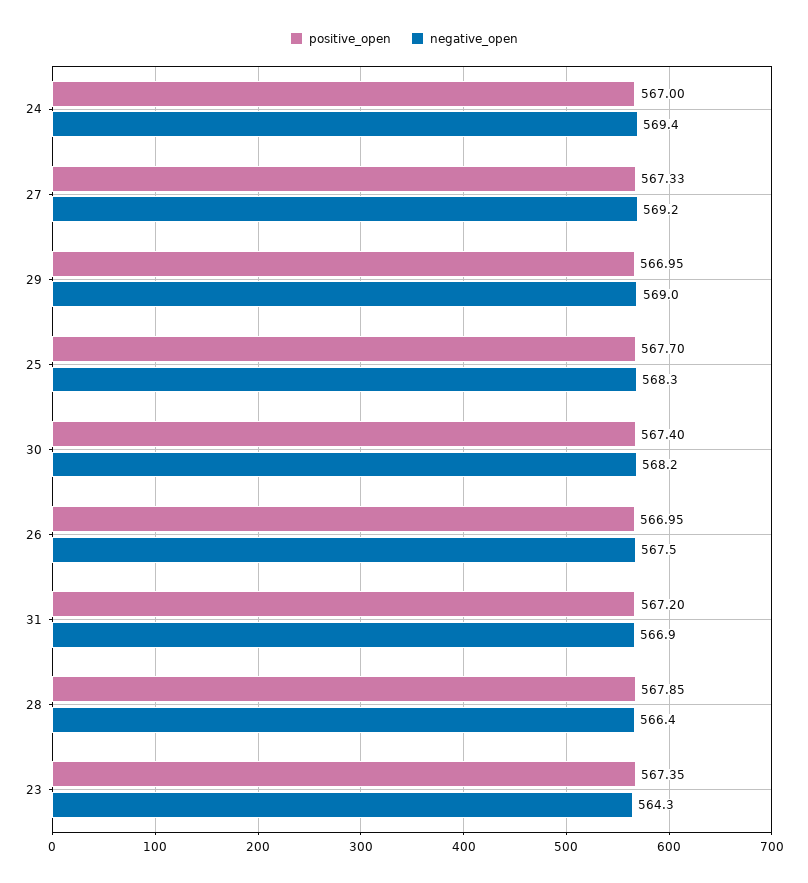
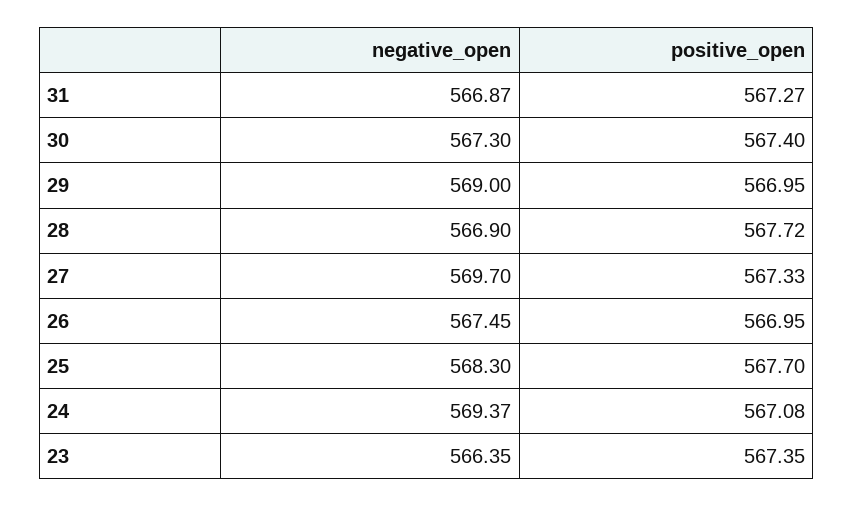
positive_open, 24: 567 -> 567.08
negative_open, 27: 569.2 -> 569.7
negative_open, 30: 568.2 -> 567.3
positive_open, 31: 567.2 -> 567.27
positive_open, 28: 567.85 -> 567.72
negative_open, 28: 566.4 -> 566.9
negative_open, 23: 564.3 -> 566.35

